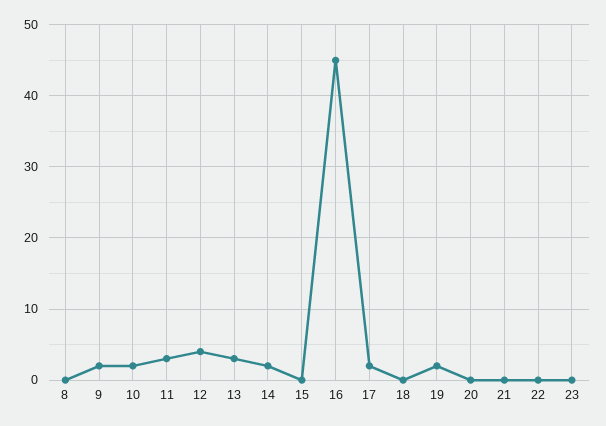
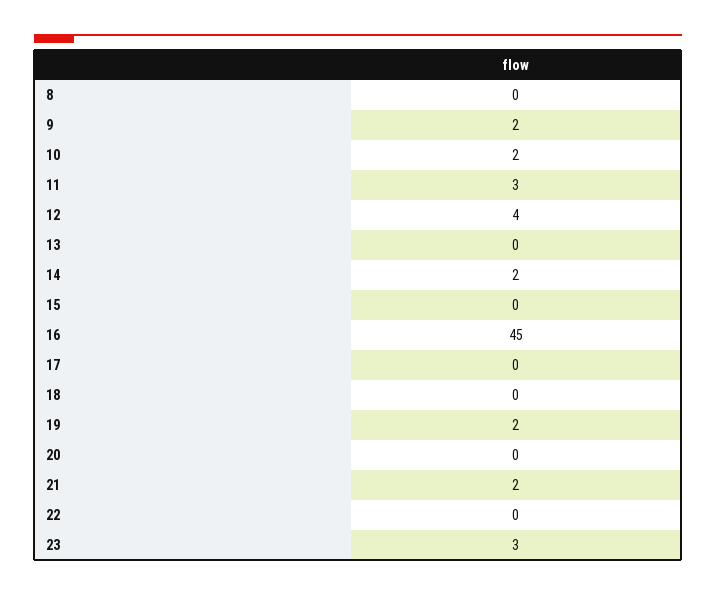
13: 3 -> 0
17: 2 -> 0
21: 0 -> 2
23: 0 -> 3

